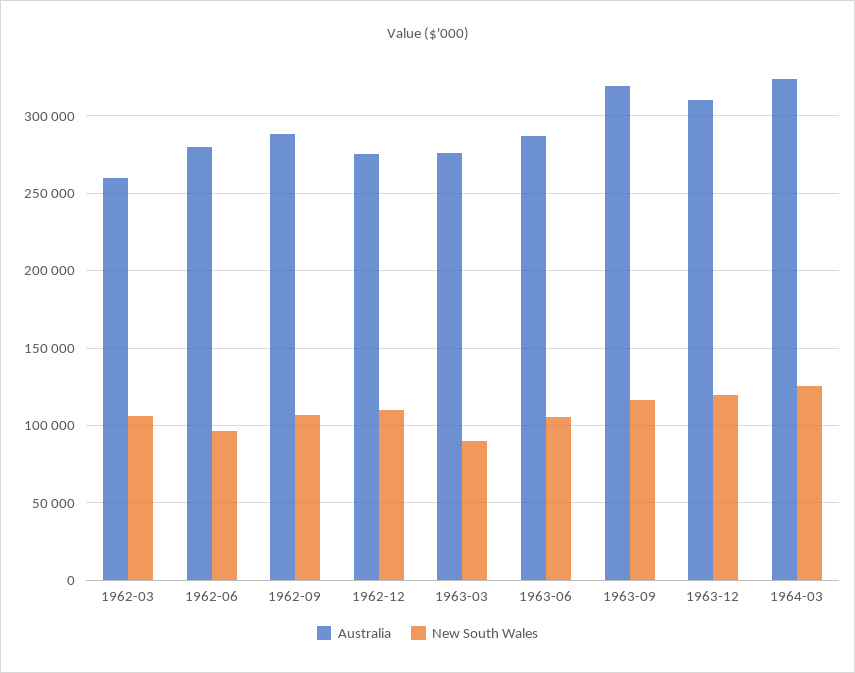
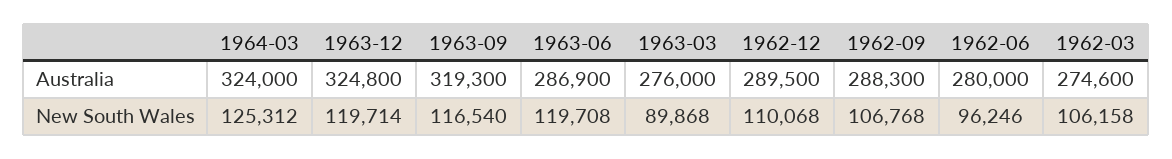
Australia, 1962-03: 260000 -> 274600
Australia, 1962-12: 275000 -> 289500
New South Wales, 1963-06: 105000 -> 119708
Australia, 1963-12: 310000 -> 324800

